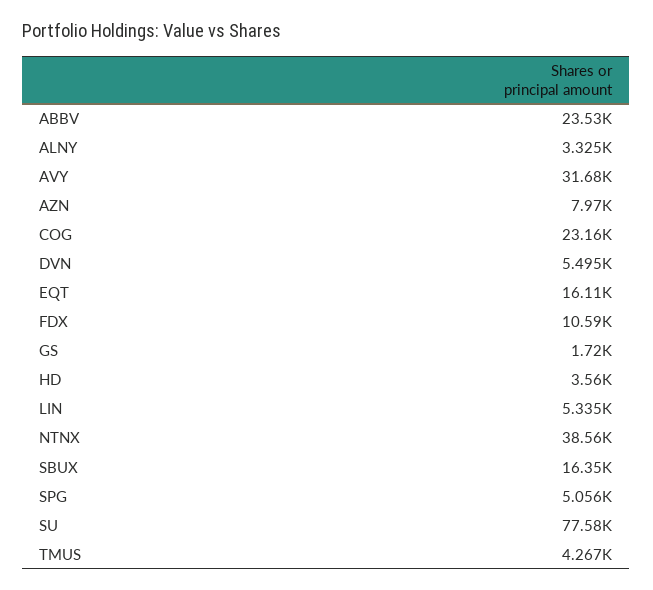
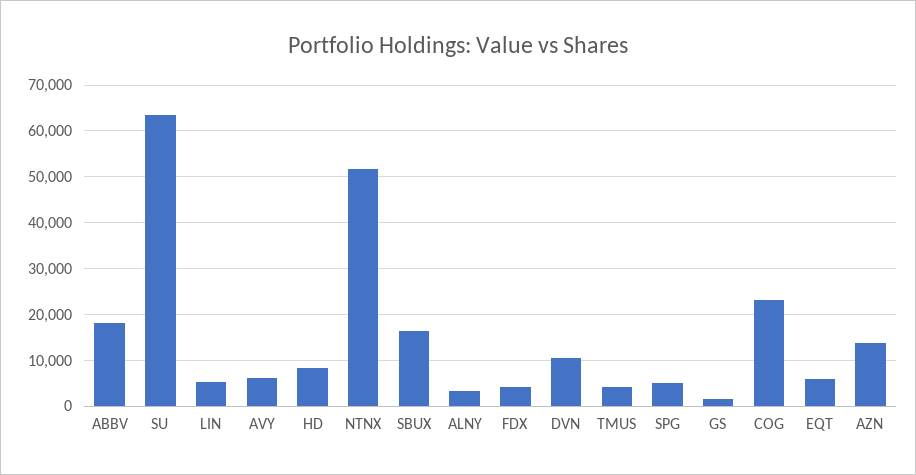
ABBV: 23530 -> 18000
AVY: 31680 -> 6000
AZN: 7970 -> 14000
DVN: 5495 -> 10000
EQT: 16110 -> 6000
FDX: 10590 -> 4000
HD: 3560 -> 8000
NTNX: 38560 -> 52000
SU: 77580 -> 64000

